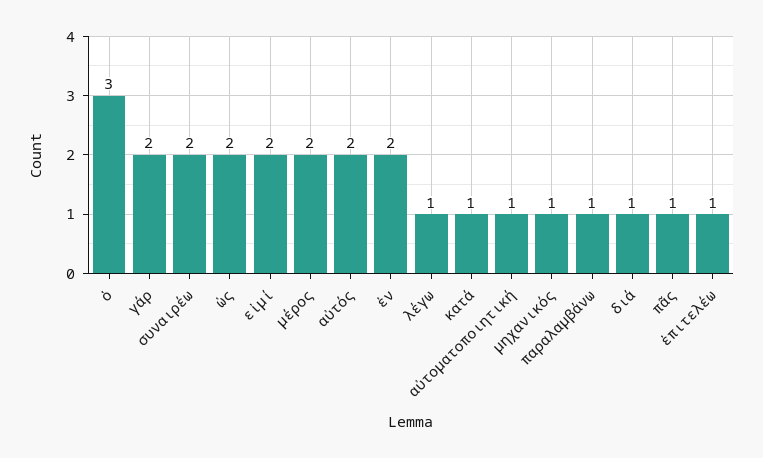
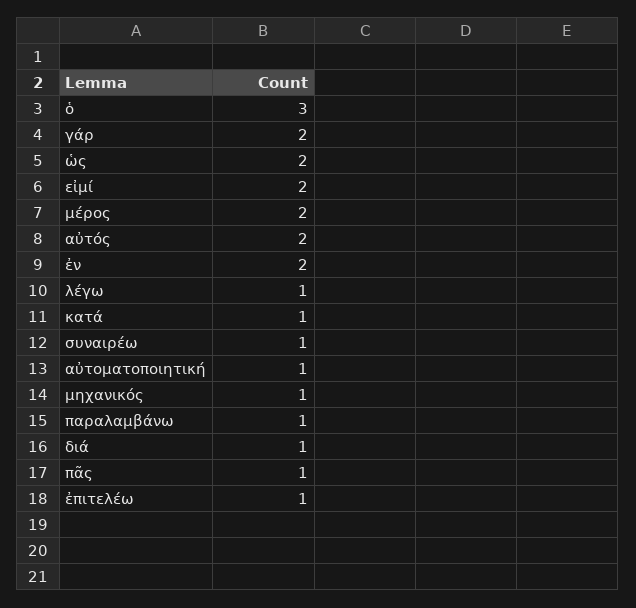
συναιρέω: 2 -> 1

